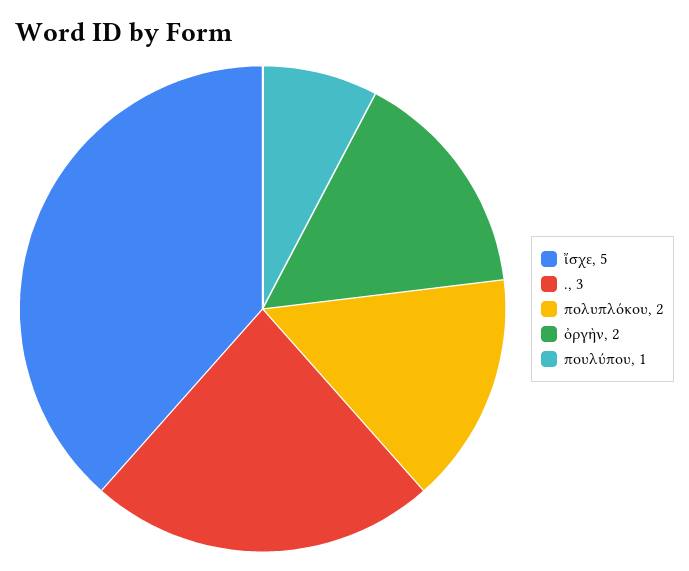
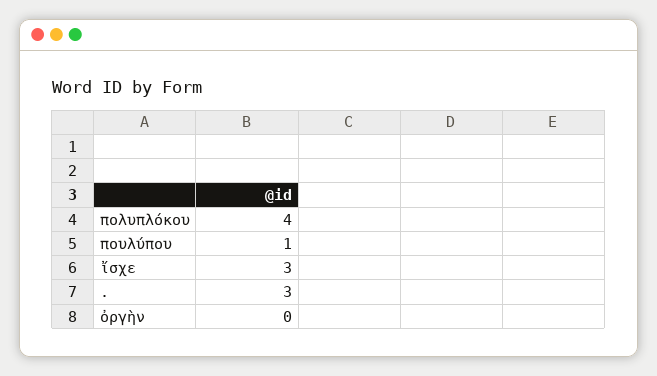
ἴσχε: 5 -> 3
πολυπλόκου: 2 -> 4
ὀργὴν: 2 -> 0

